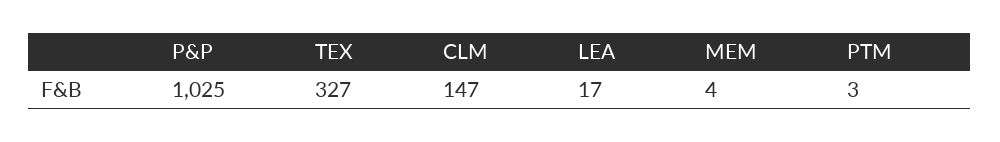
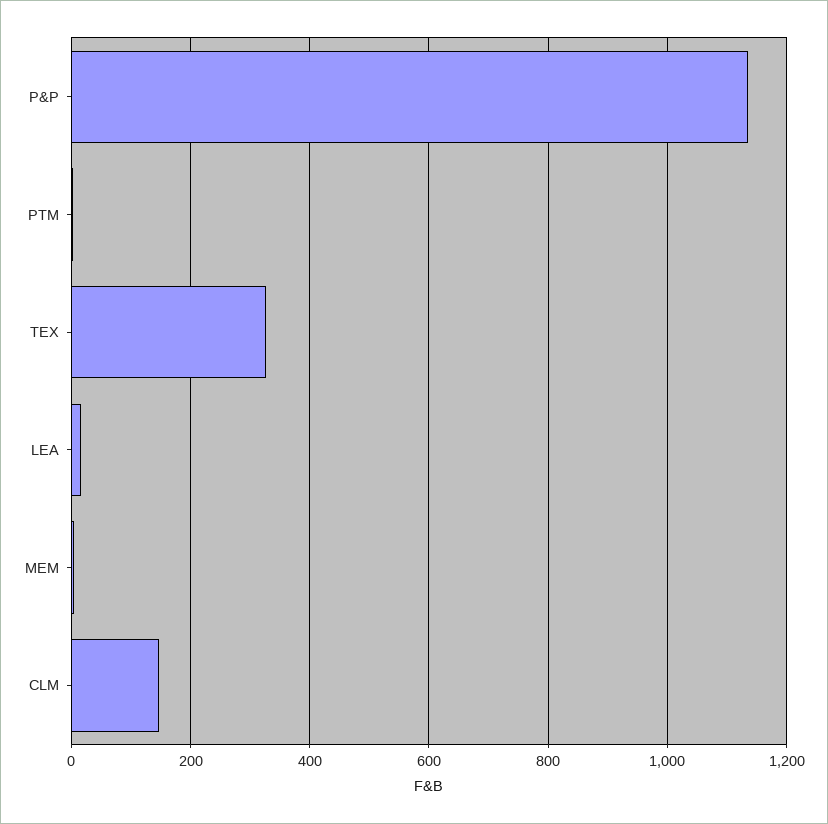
P&P: 1025 -> 1140

